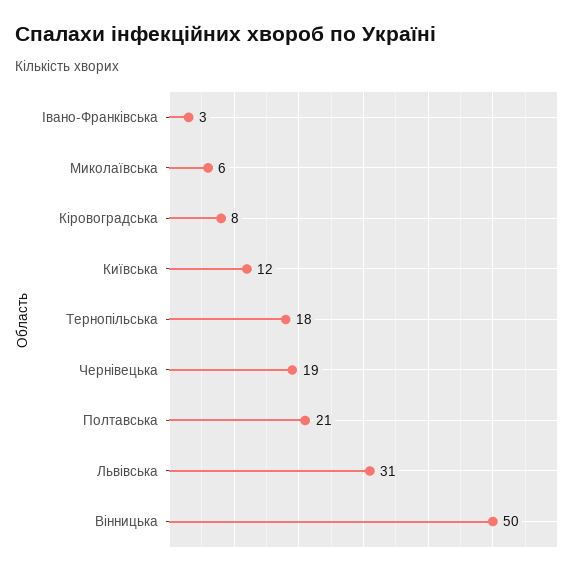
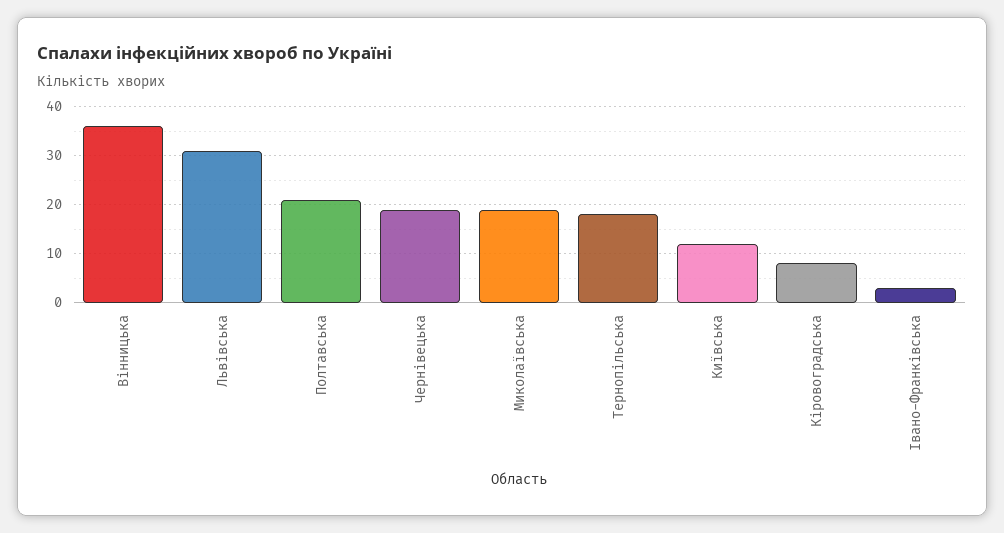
Миколаївська: 6 -> 20
Вінницька: 50 -> 35

